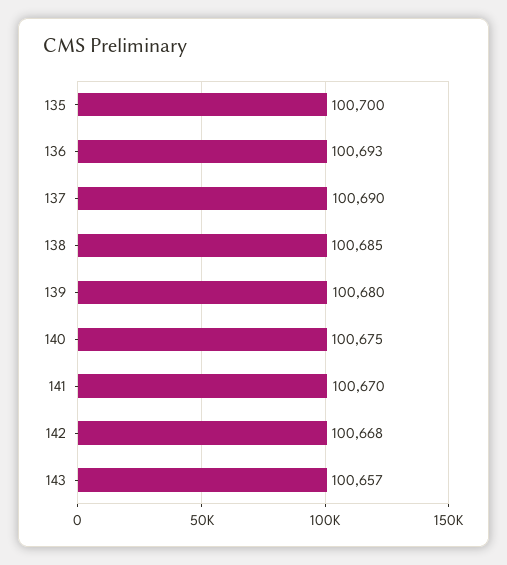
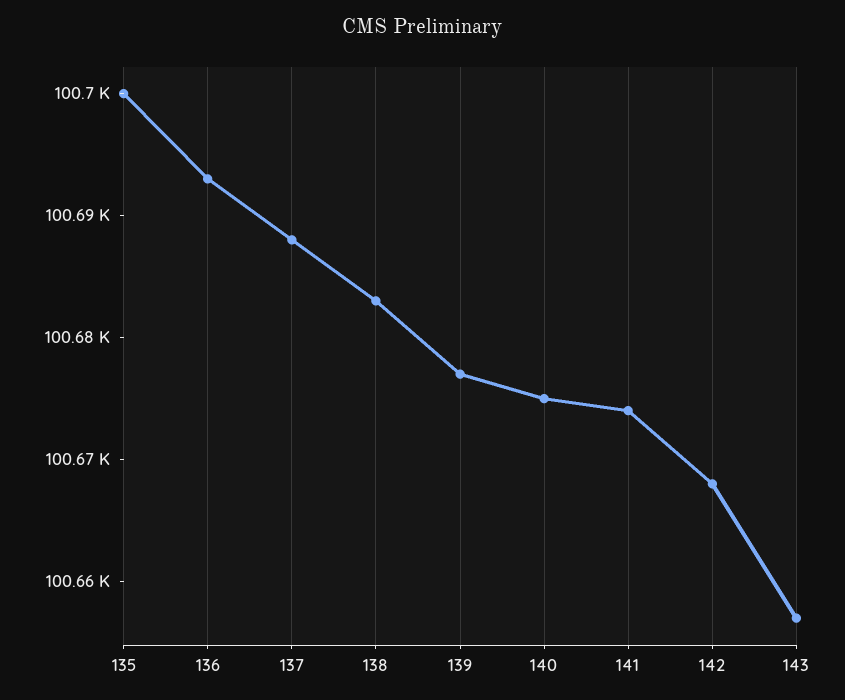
137: 100690 -> 100688
138: 100685 -> 100683
139: 100680 -> 100677
141: 100670 -> 100674

